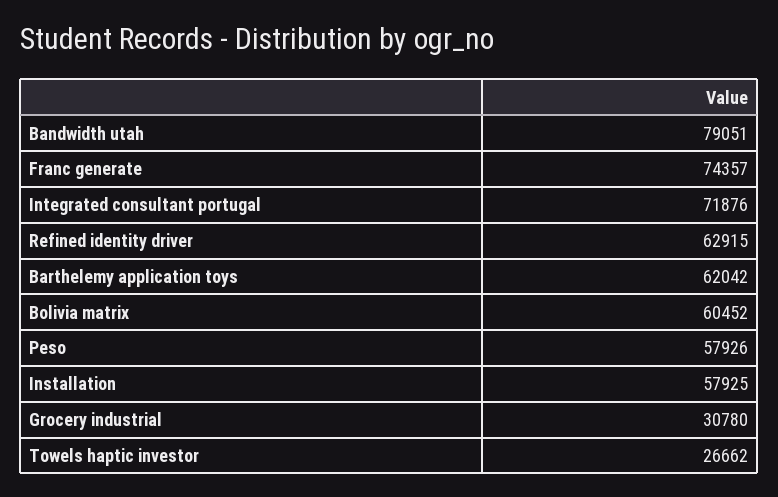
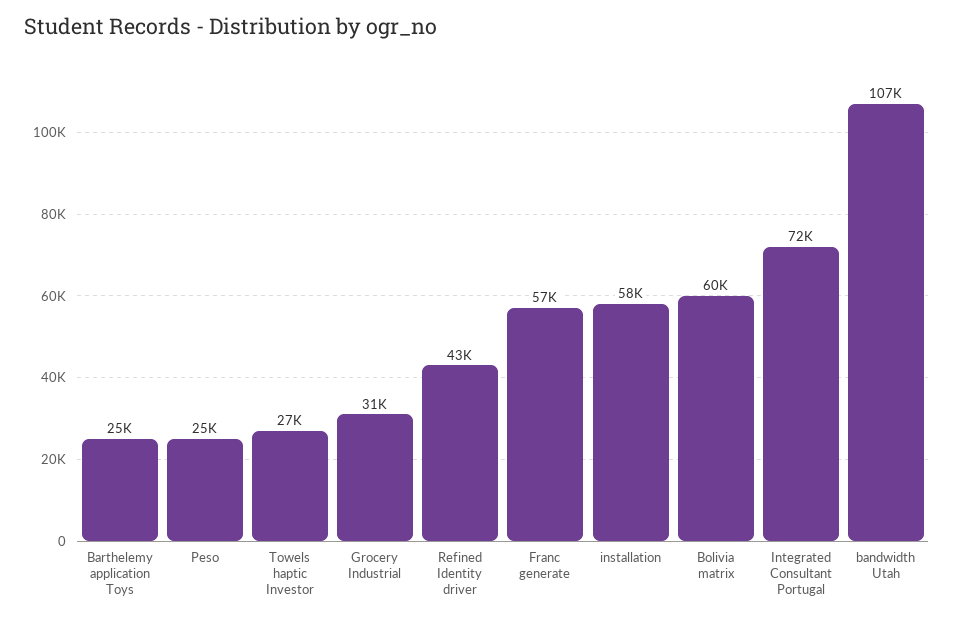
Bandwidth utah: 79051 -> 107000
Franc generate: 74357 -> 57000
Refined identity driver: 62915 -> 43000
Barthelemy application toys: 62042 -> 25000
Peso: 57926 -> 25000

